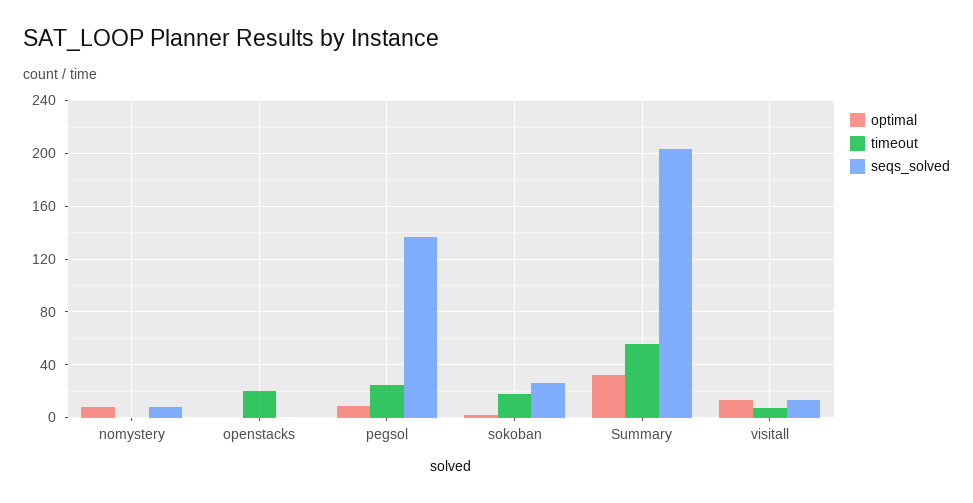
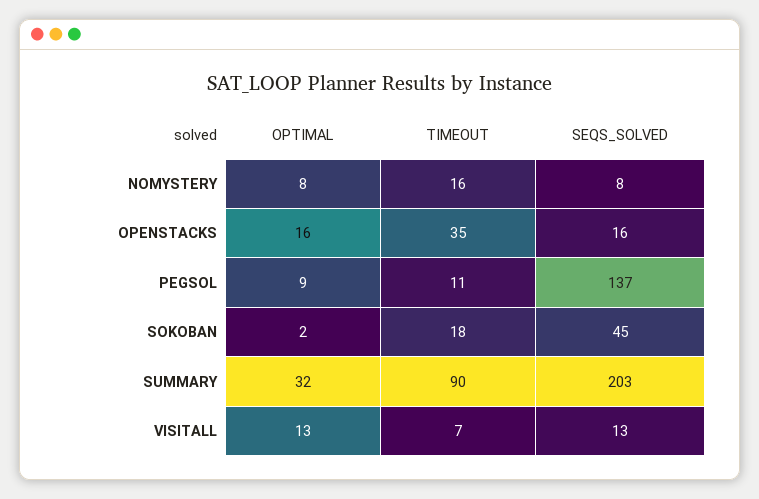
timeout, nomystery: 0 -> 16
optimal, openstacks: 0 -> 16
timeout, openstacks: 20 -> 35
seqs_solved, openstacks: 0 -> 16
timeout, pegsol: 25 -> 11
seqs_solved, sokoban: 25 -> 45
timeout, Summary: 55 -> 90

